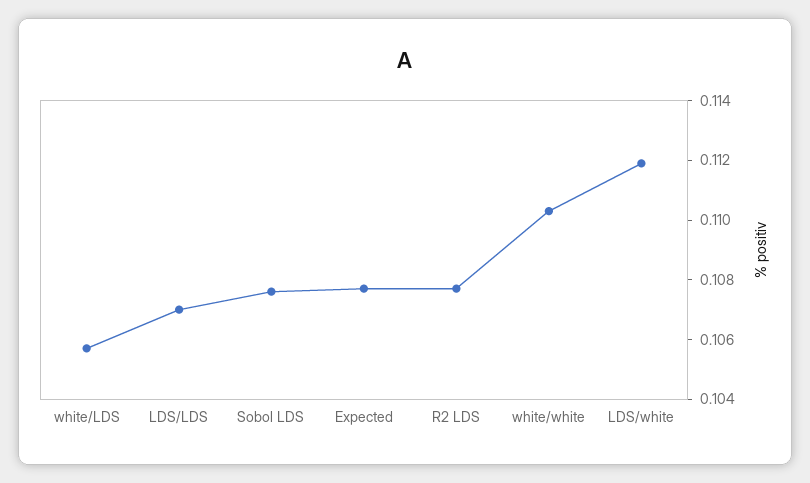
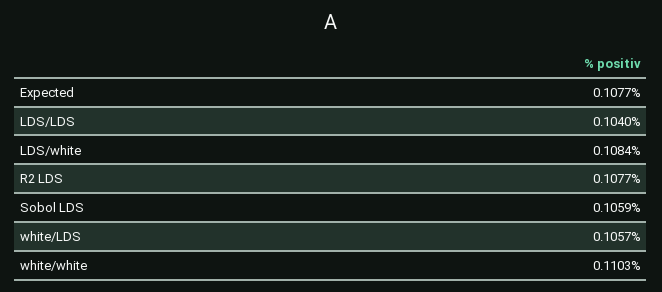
LDS/LDS: 0.107 -> 0.104
Sobol LDS: 0.1075 -> 0.1059
LDS/white: 0.112 -> 0.1084

